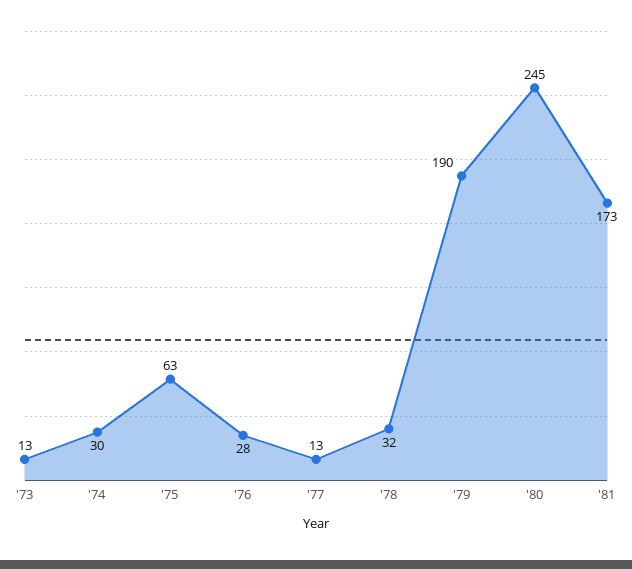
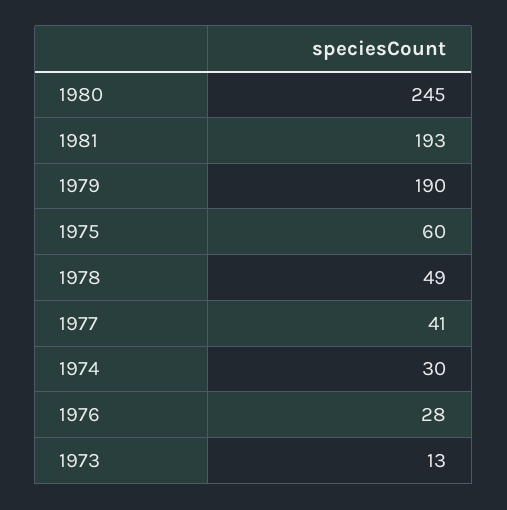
'75: 63 -> 60
'77: 13 -> 41
'78: 32 -> 49
'81: 173 -> 193

